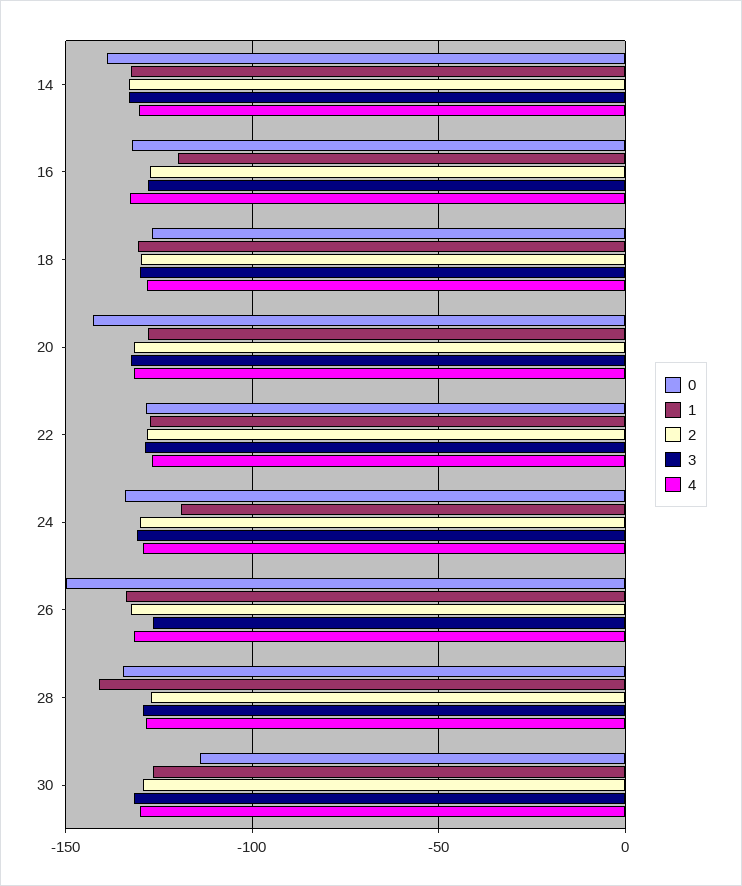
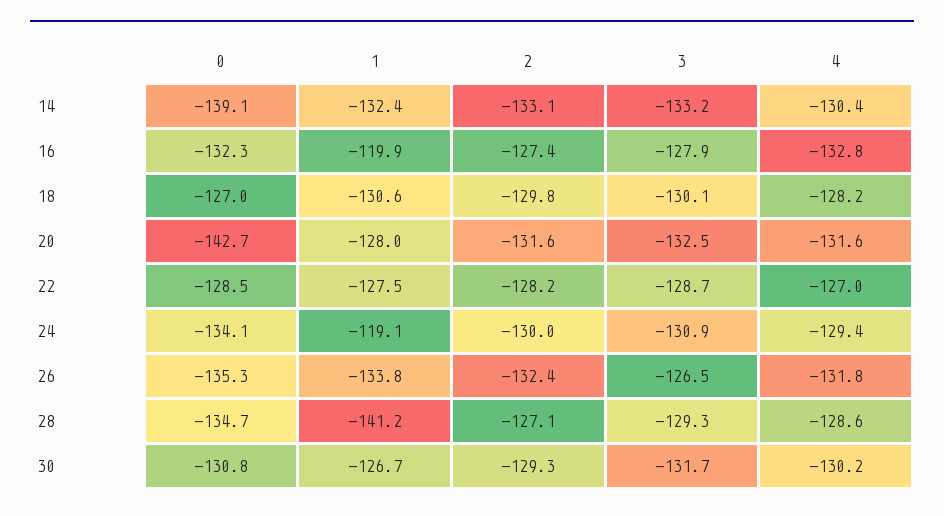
0, 26: -150 -> -135.3
0, 30: -115 -> -130.8

